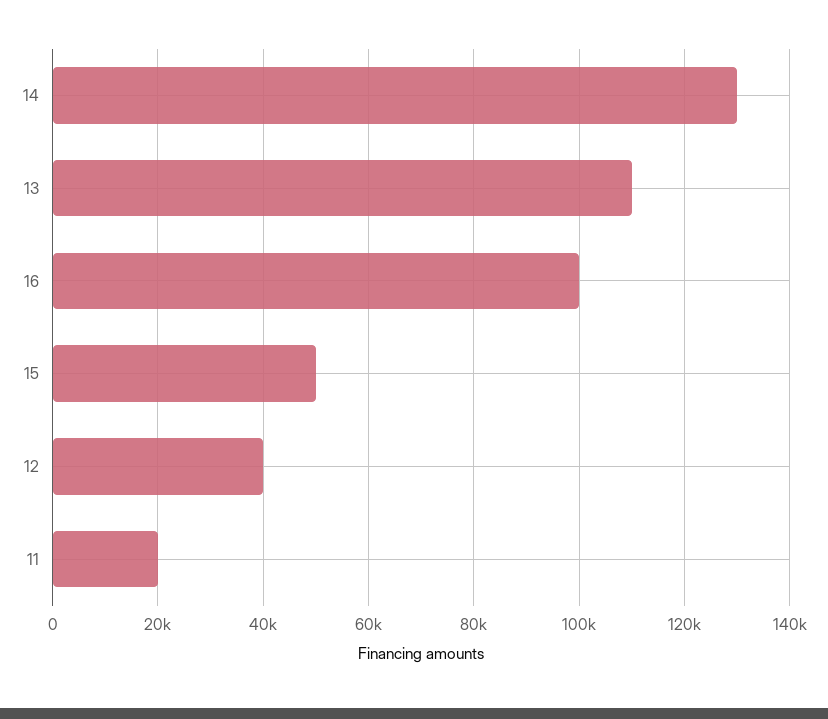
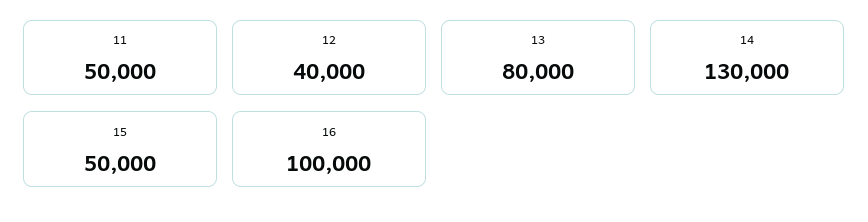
13: 110000 -> 80000
11: 20000 -> 50000

